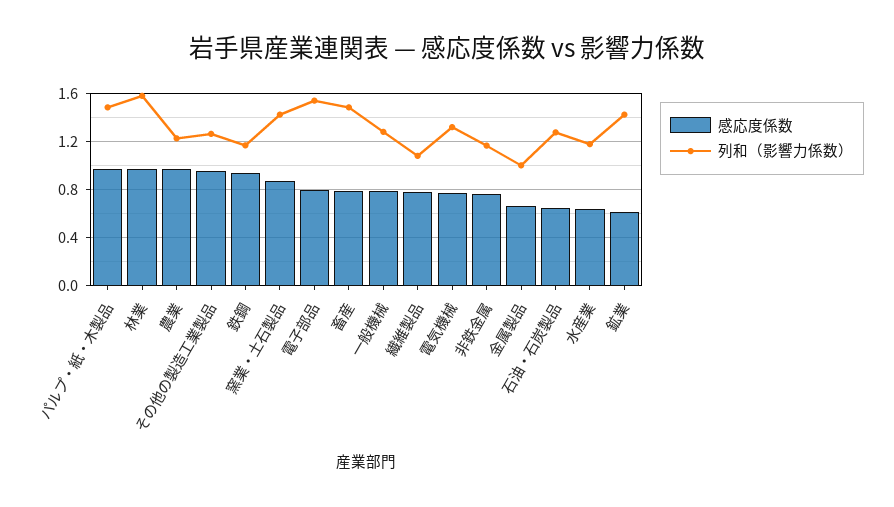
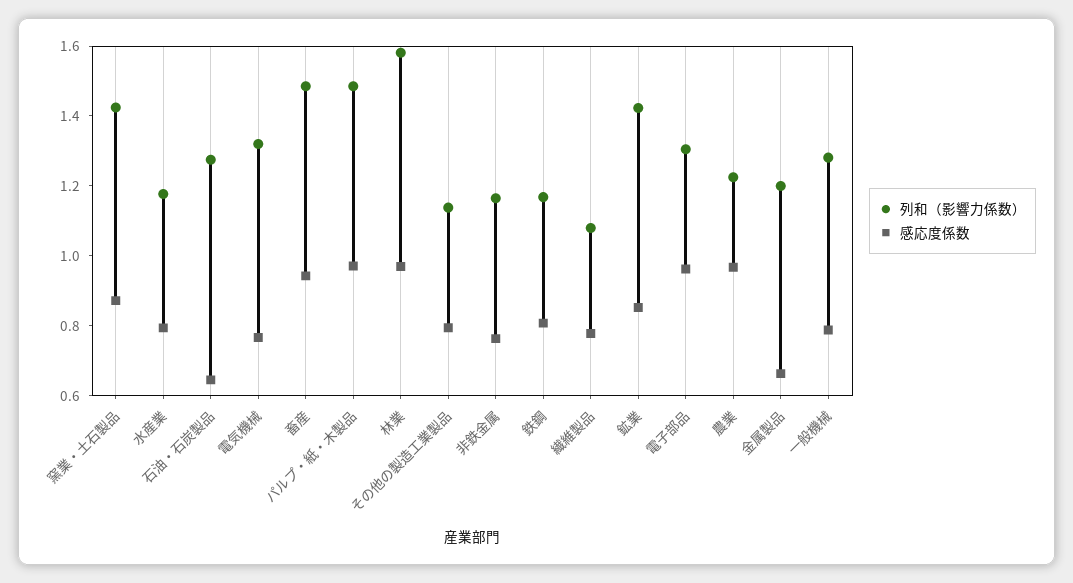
感応度係数, その他の製造工業製品: 0.95 -> 0.8
列和（影響力係数）, その他の製造工業製品: 1.25 -> 1.15
感応度係数, 鉄鋼: 0.95 -> 0.8
感応度係数, 電子部品: 0.8 -> 0.95
列和（影響力係数）, 電子部品: 1.55 -> 1.3
感応度係数, 畜産: 0.8 -> 0.95
列和（影響力係数）, 金属製品: 1 -> 1.2
感応度係数, 水産業: 0.65 -> 0.8
感応度係数, 鉱業: 0.6 -> 0.85

